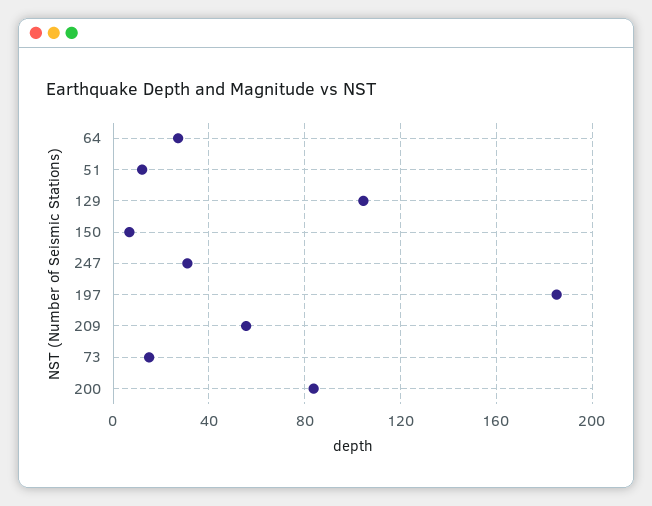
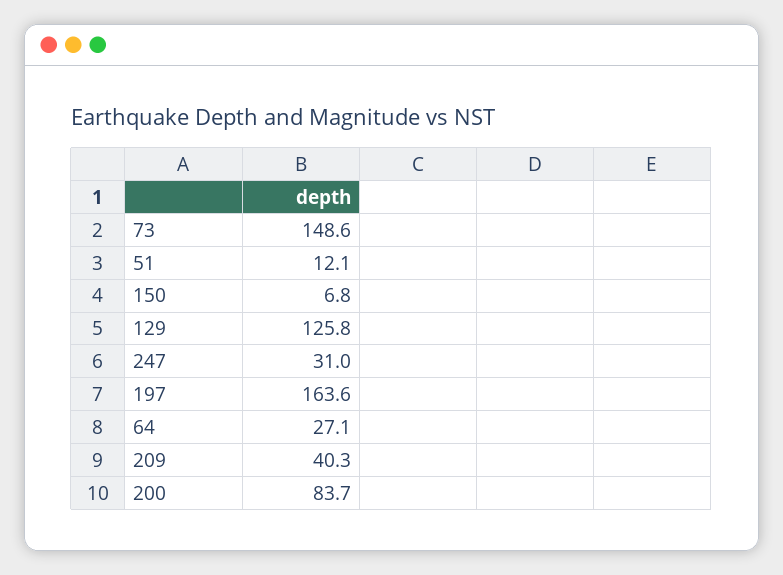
129: 105 -> 125.8
197: 185 -> 163.6
209: 55 -> 40.3
73: 15 -> 148.6

